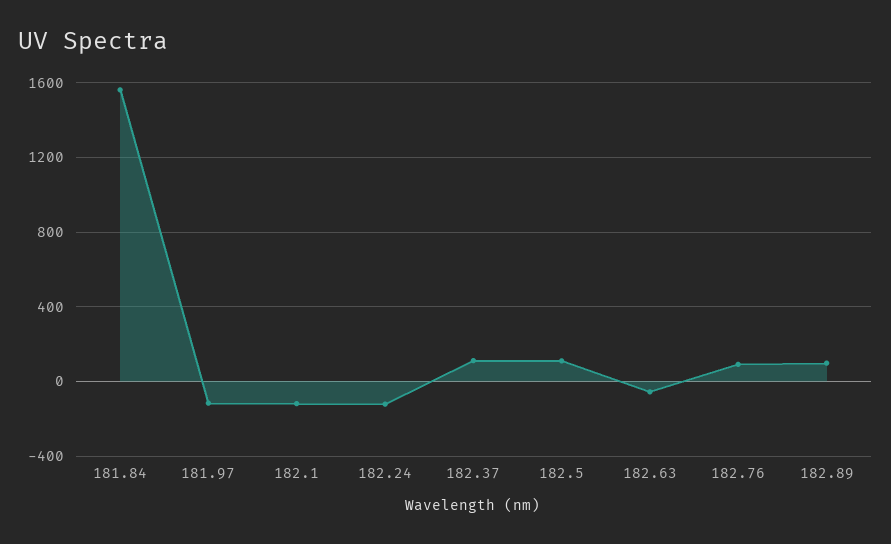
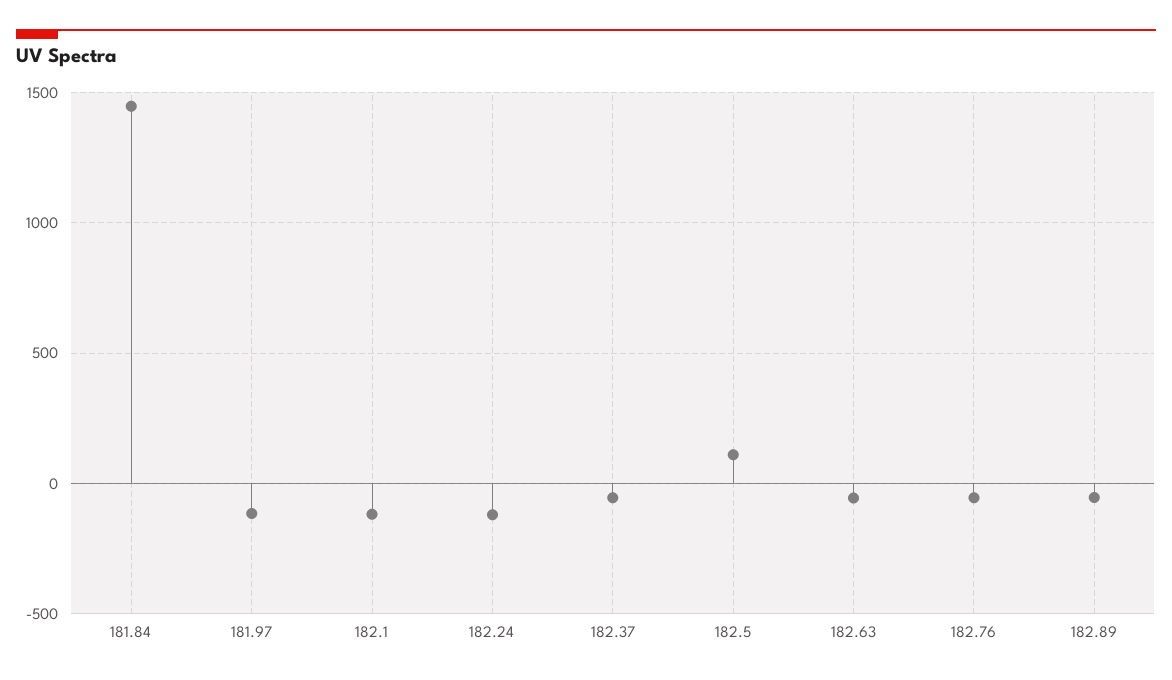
181.84: 1550 -> 1450
182.37: 100 -> -50
182.76: 100 -> -50
182.89: 100 -> -50

